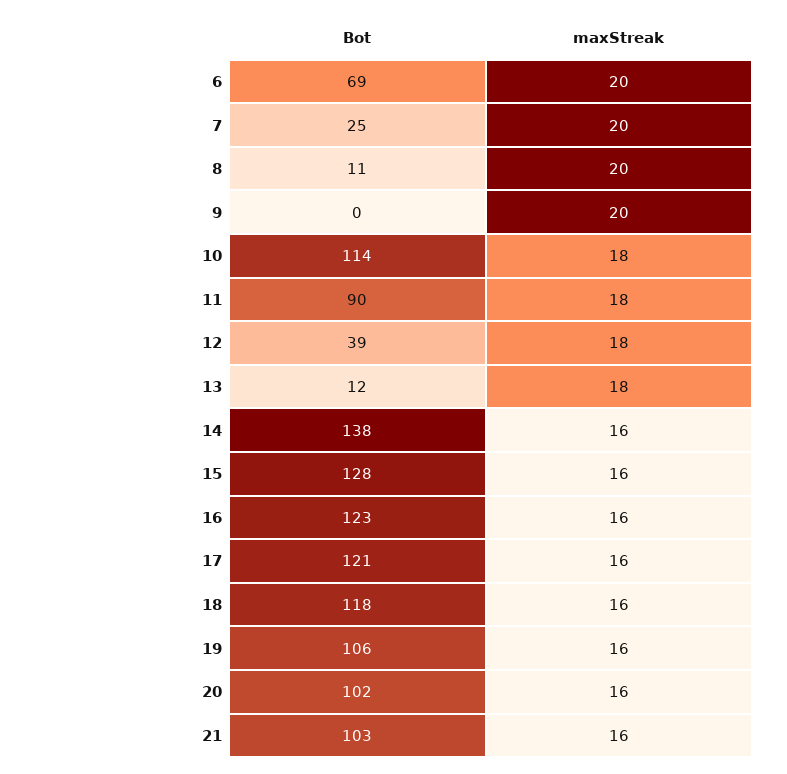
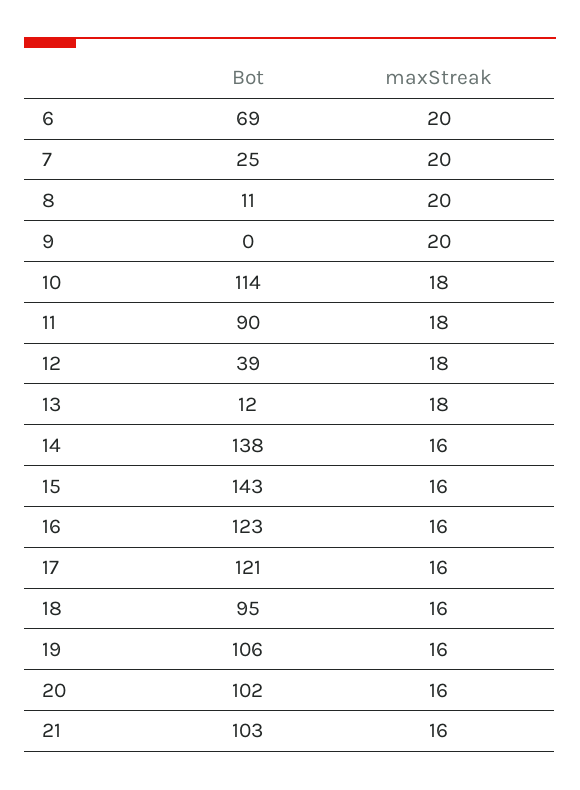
Bot, 15: 128 -> 143
Bot, 18: 118 -> 95

